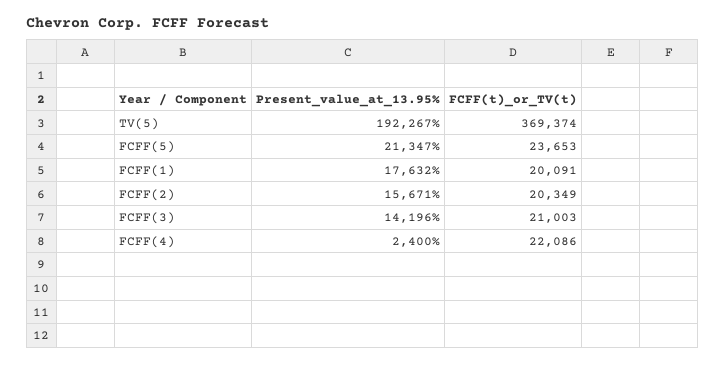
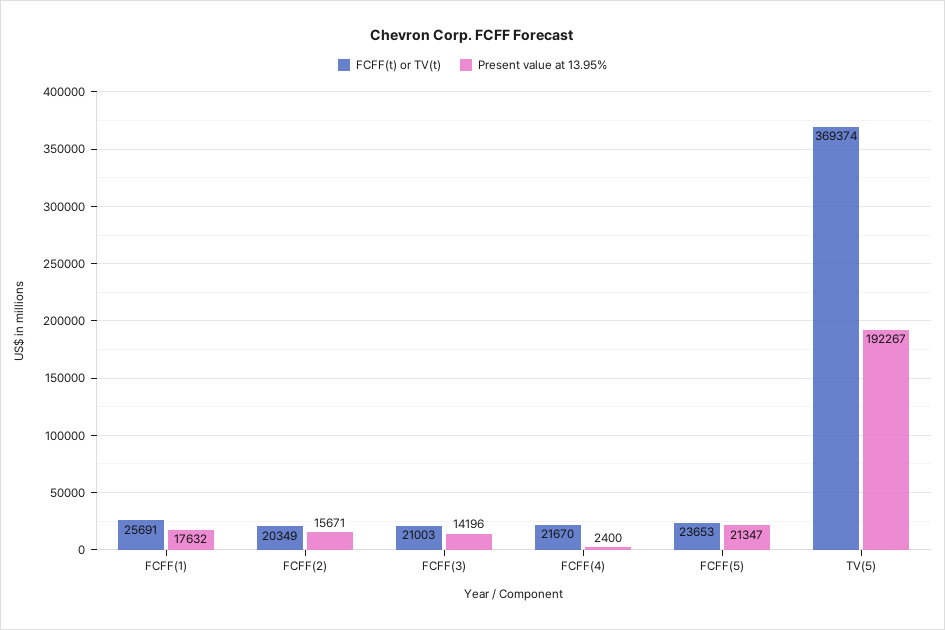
FCFF(t)_or_TV(t), FCFF(1): 20091 -> 25691
FCFF(t)_or_TV(t), FCFF(4): 22086 -> 21670

